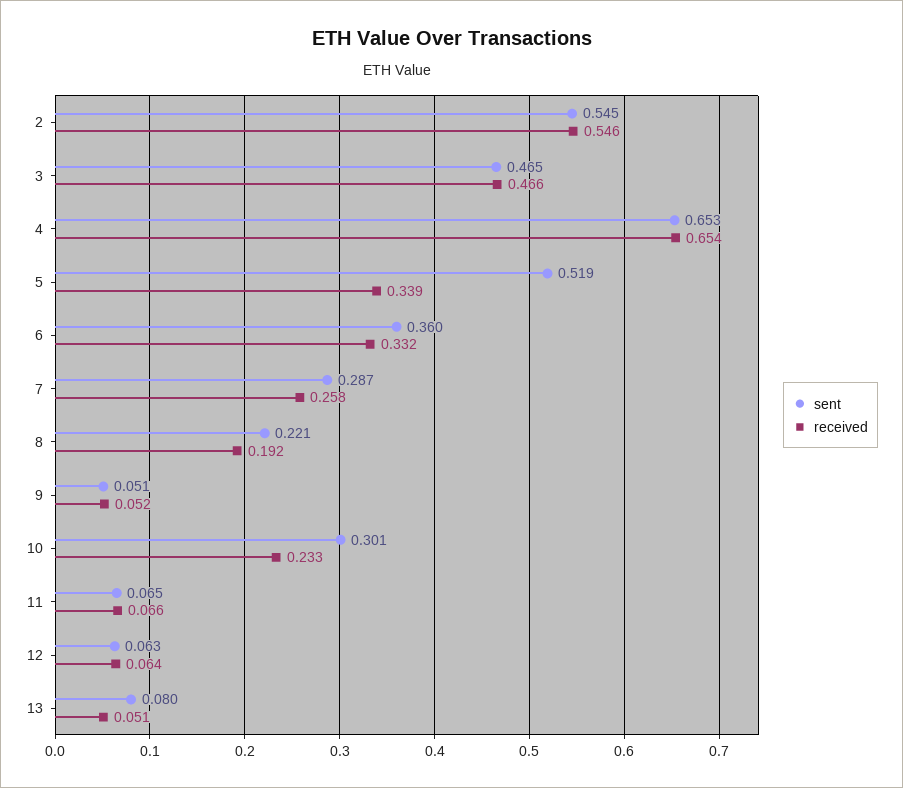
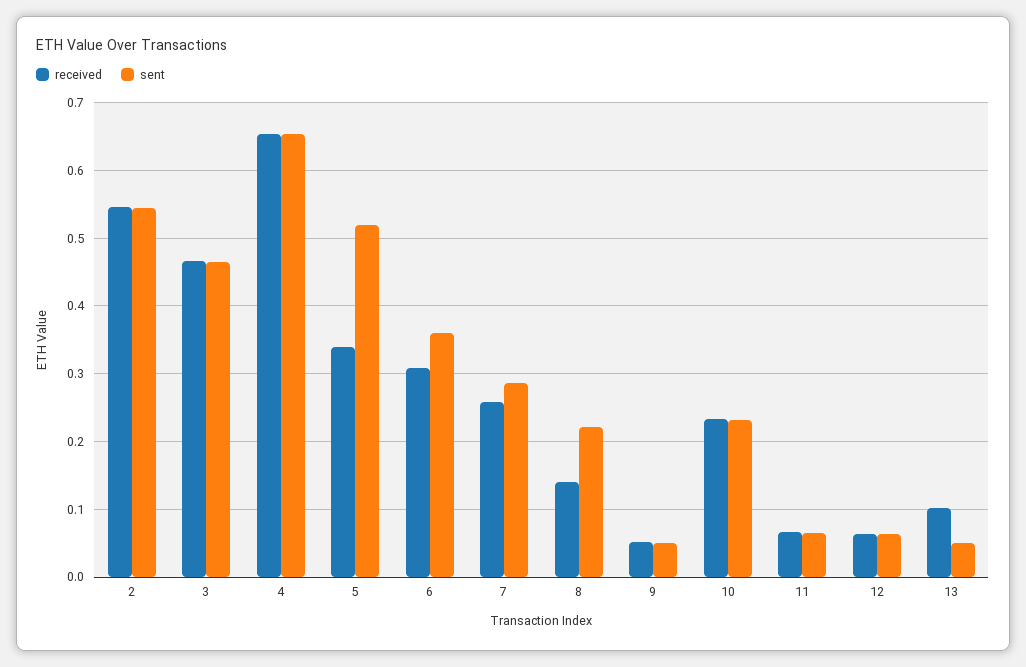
received, 6: 0.332 -> 0.31
received, 8: 0.192 -> 0.14
sent, 10: 0.301 -> 0.23
sent, 13: 0.08 -> 0.05
received, 13: 0.051 -> 0.1

